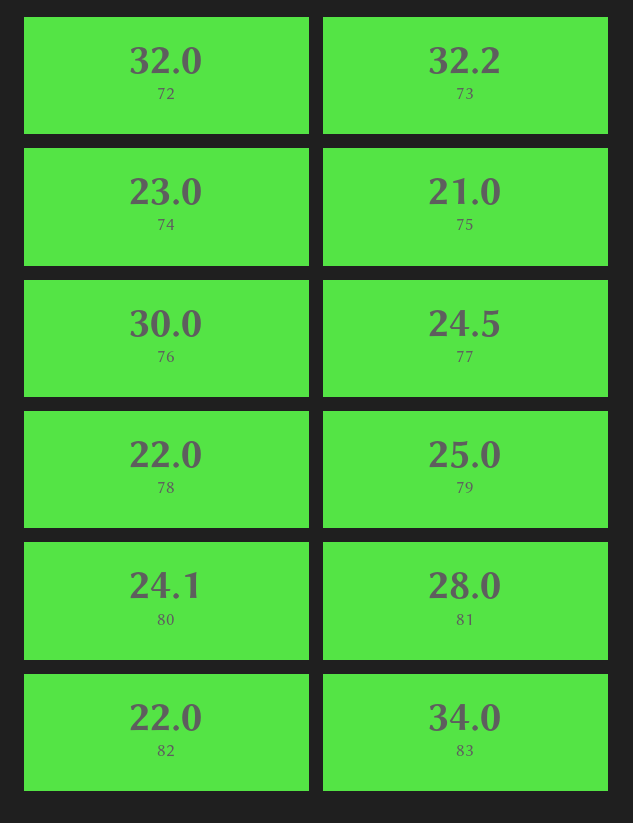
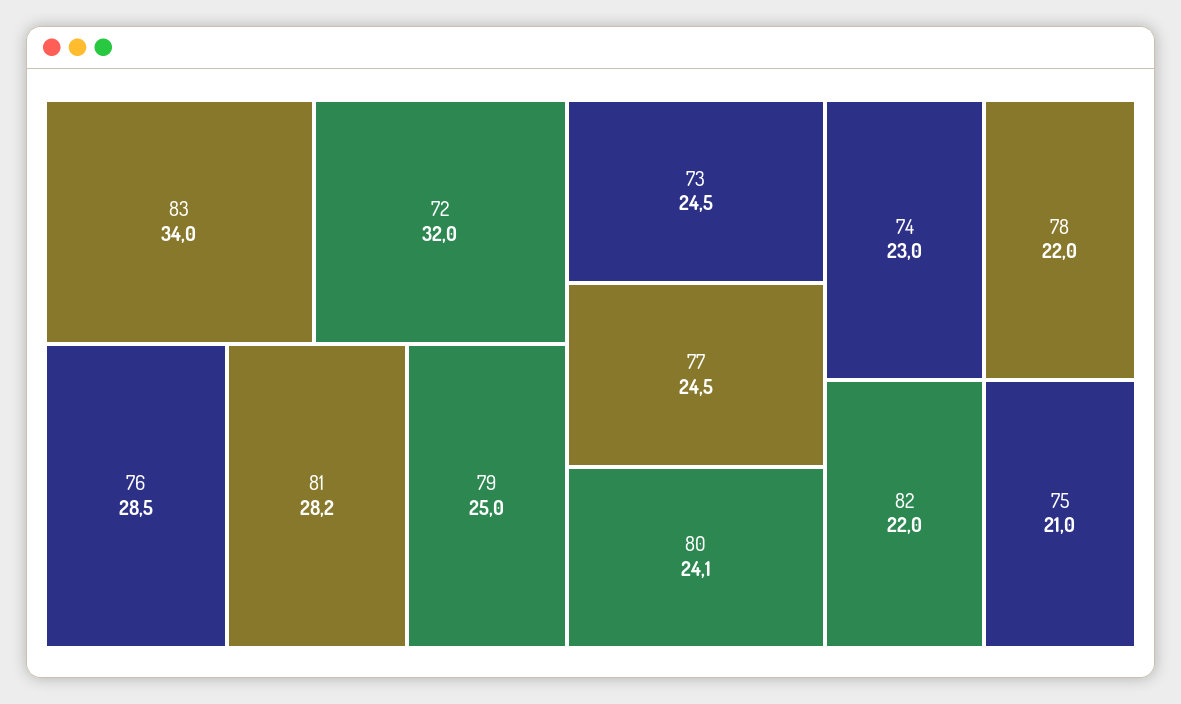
73: 32.2 -> 24.5
76: 30 -> 28.5
81: 28 -> 28.2

